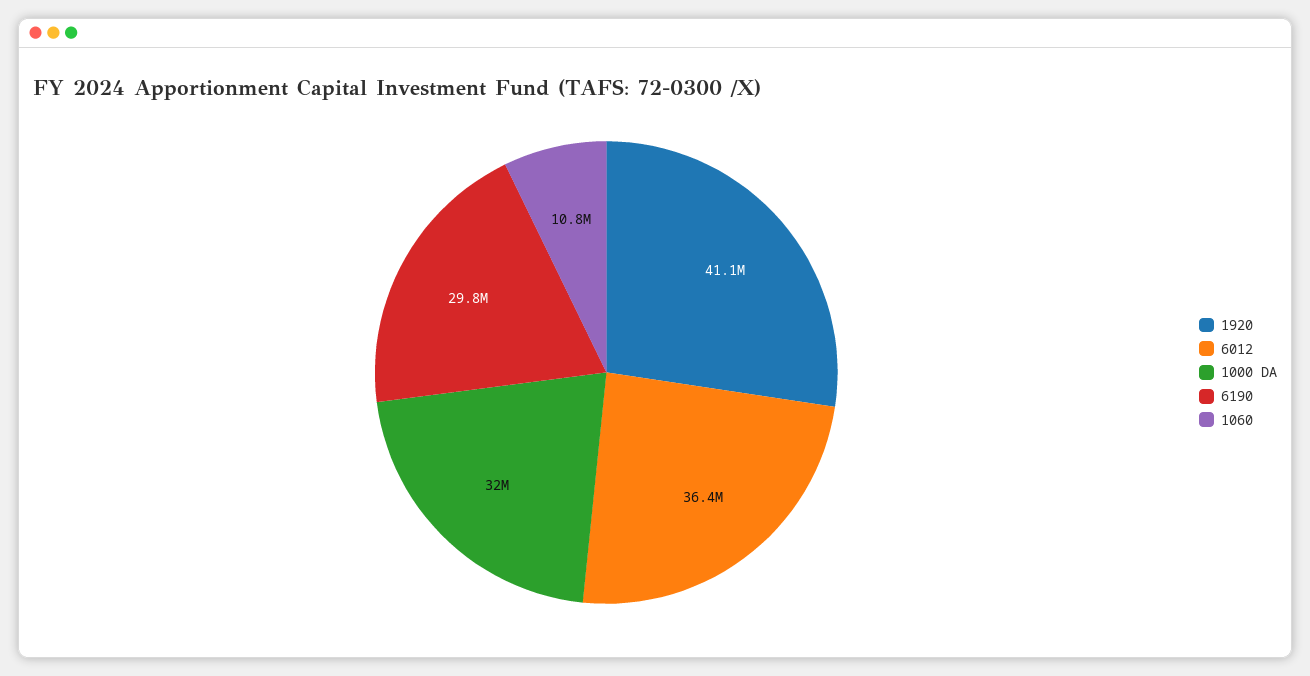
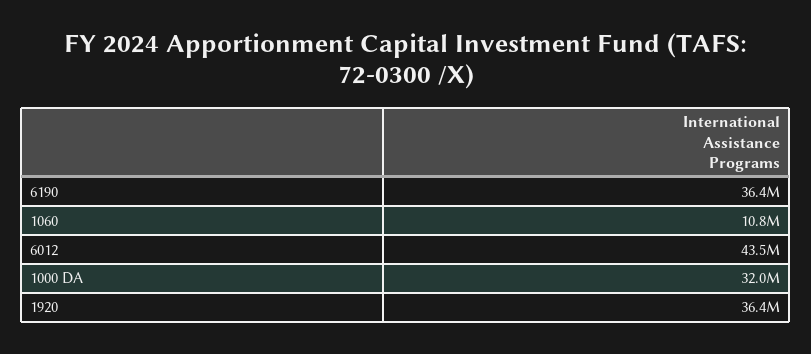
1920: 41100000 -> 36400000
6012: 36400000 -> 43500000
6190: 29800000 -> 36400000

